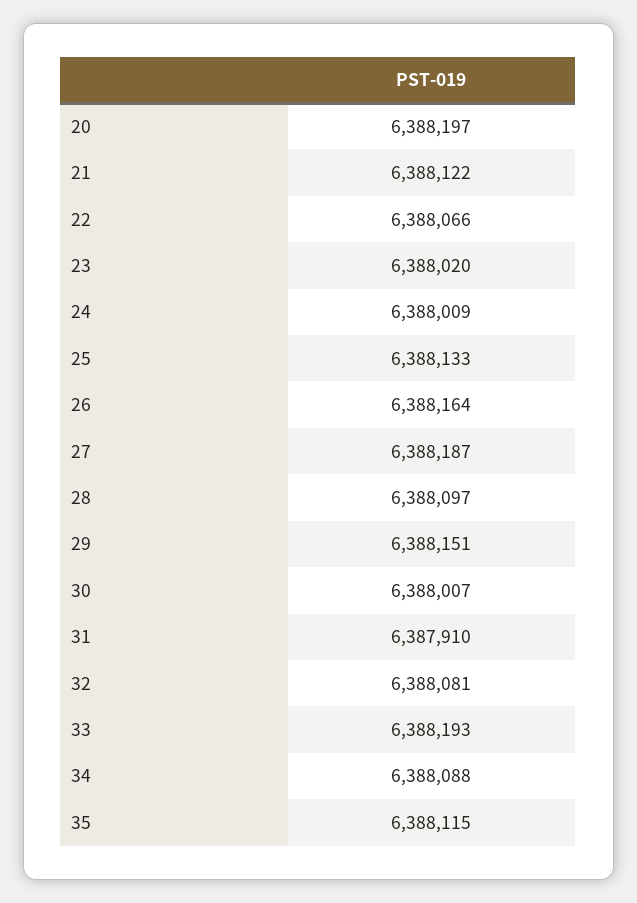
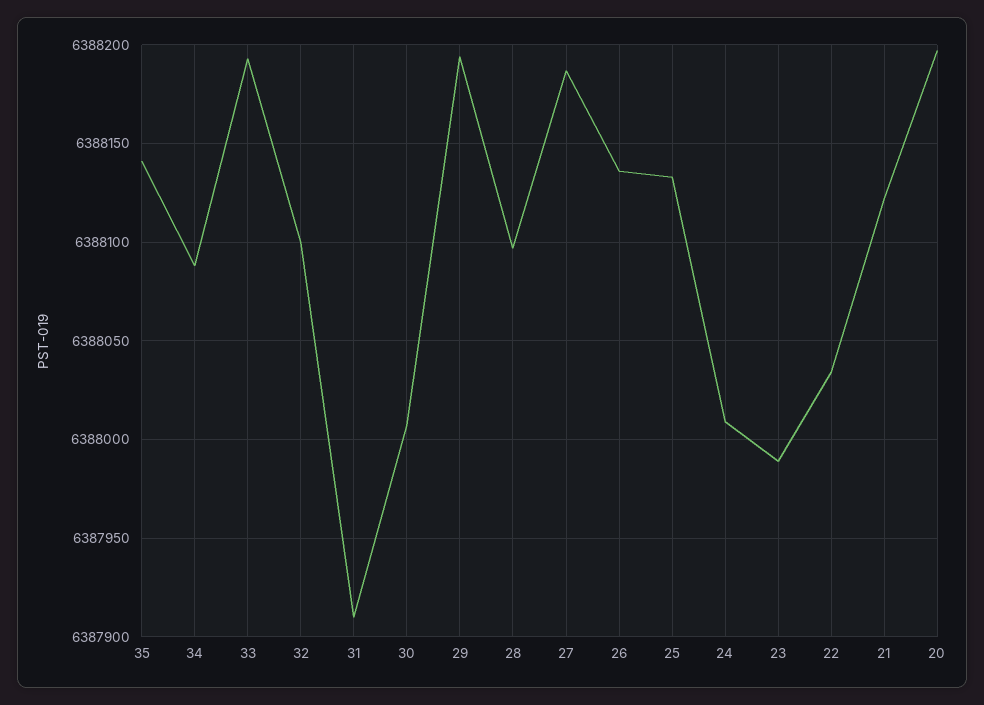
22: 6388066 -> 6388035
23: 6388020 -> 6387990
26: 6388164 -> 6388135
29: 6388151 -> 6388195
32: 6388081 -> 6388100
35: 6388115 -> 6388140

